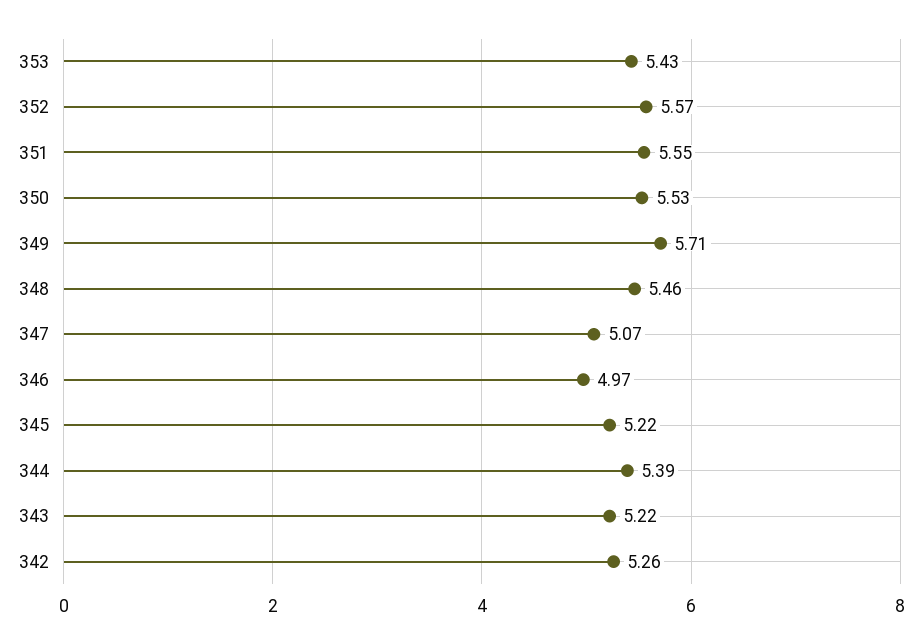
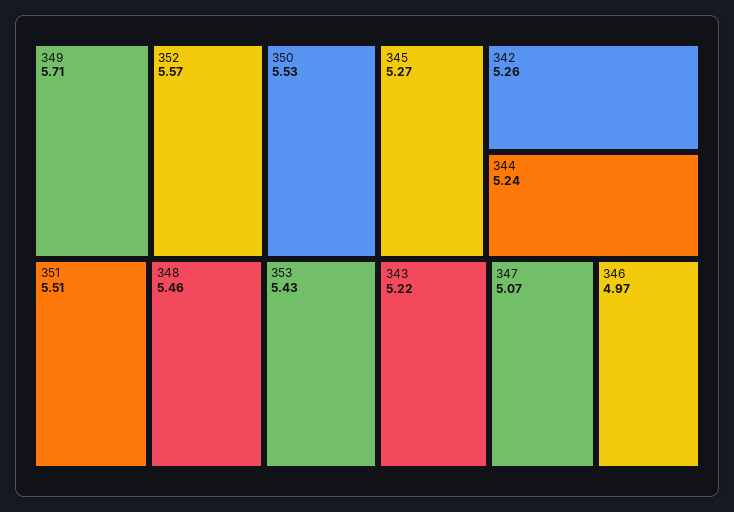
351: 5.55 -> 5.51
345: 5.22 -> 5.27
344: 5.39 -> 5.24

